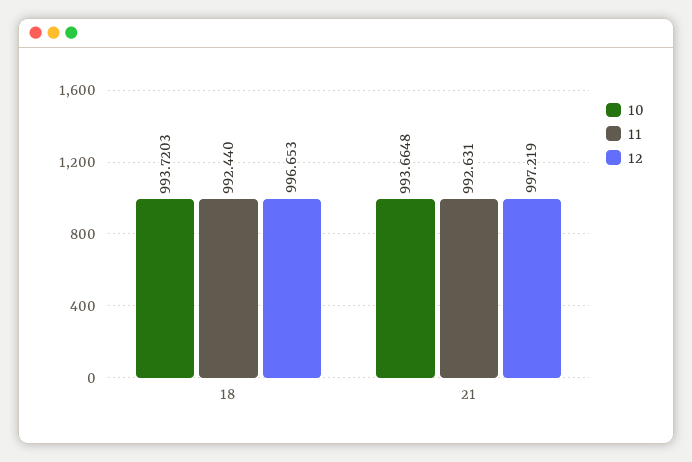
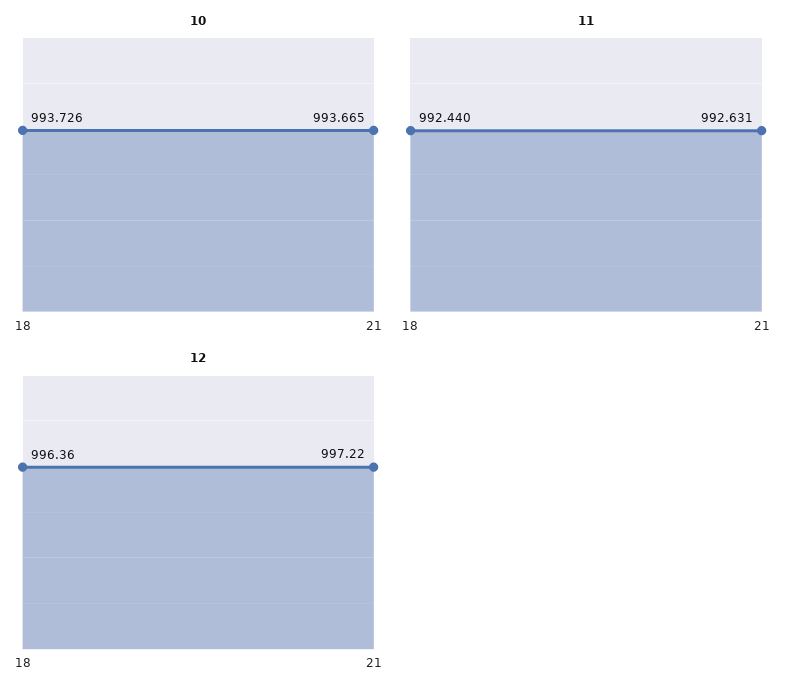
10, 18: 993.7203 -> 993.726
12, 18: 996.653 -> 996.36

